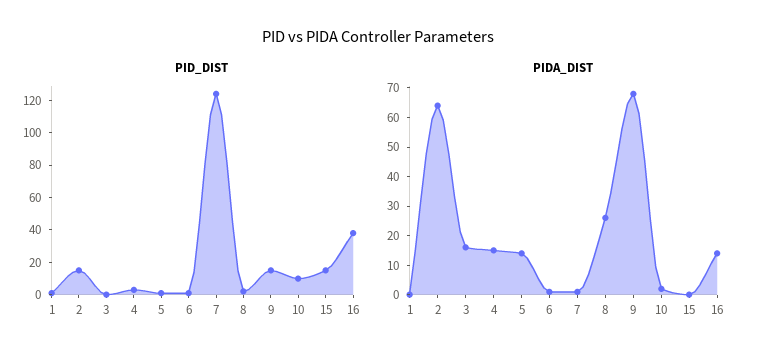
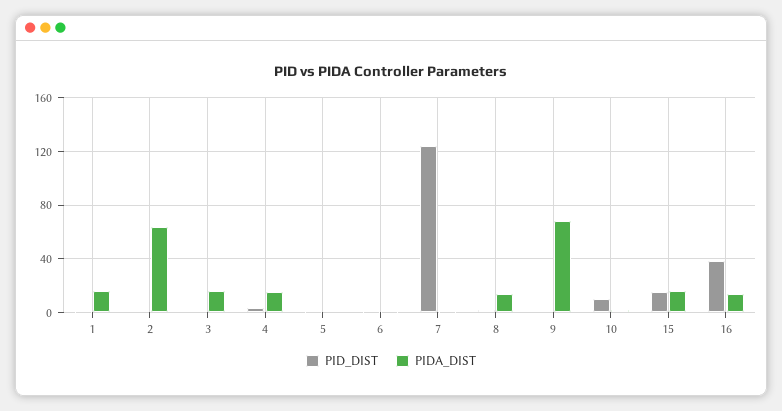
PID_DIST, 2: 15 -> 0
PID_DIST, 9: 15 -> 0
PIDA_DIST, 1: 0 -> 15
PIDA_DIST, 5: 15 -> 0
PIDA_DIST, 8: 25 -> 15
PIDA_DIST, 15: 0 -> 15

